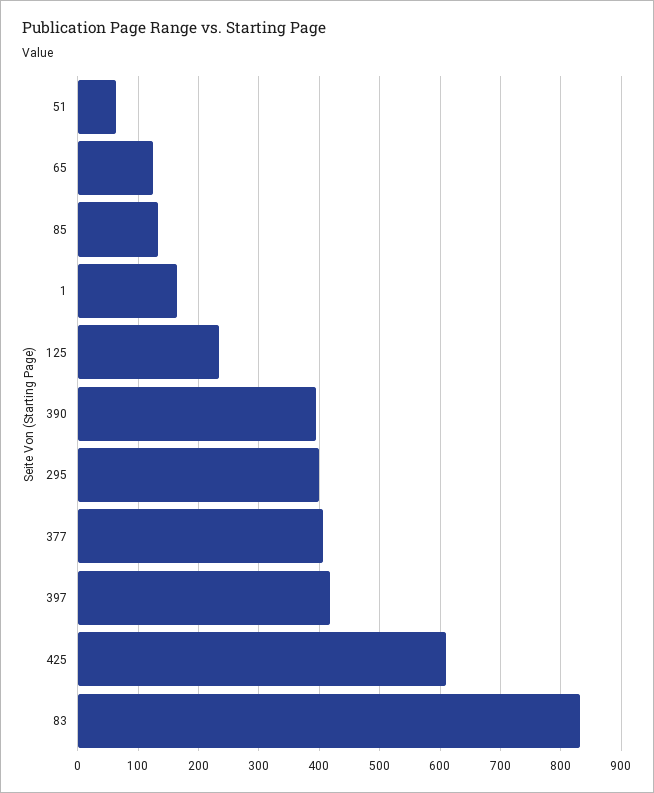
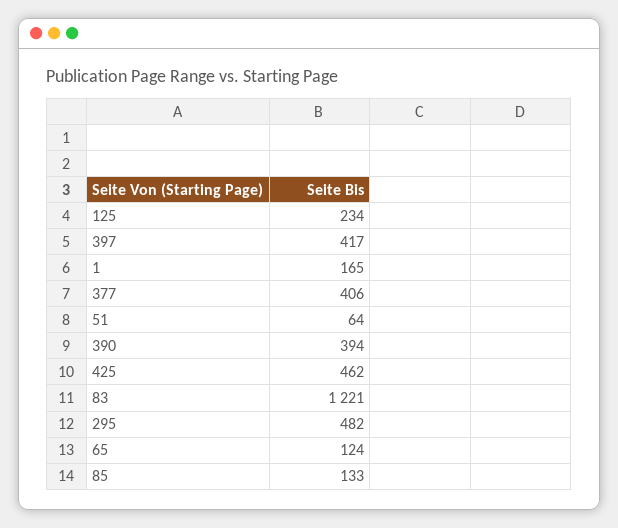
295: 400 -> 482
425: 610 -> 462
83: 830 -> 1221

